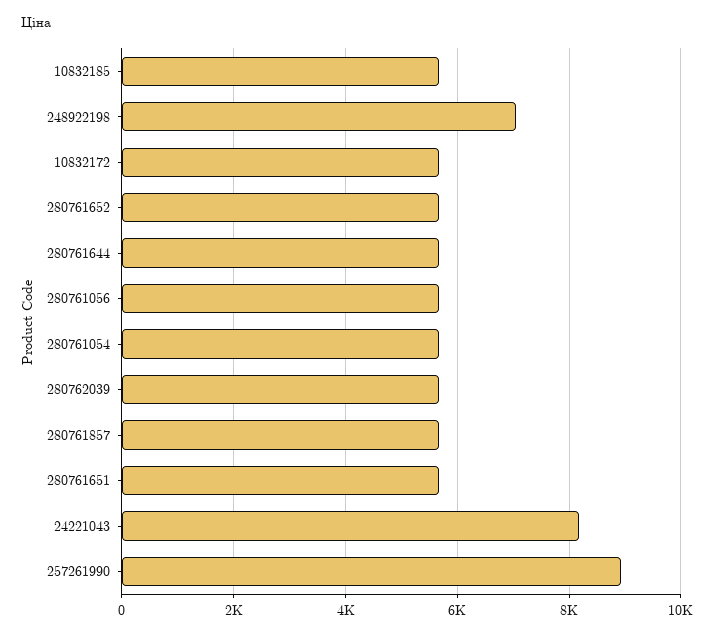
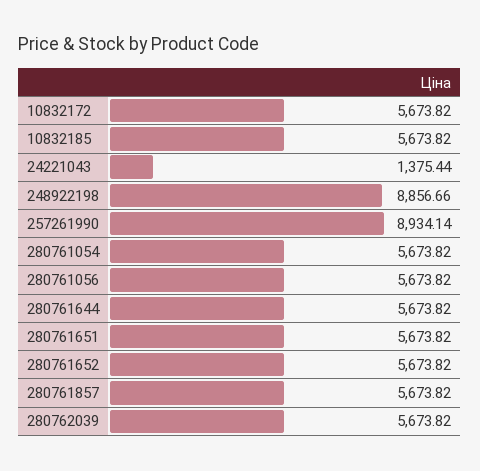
248922198: 7000 -> 8856.66
24221043: 8200 -> 1375.44

